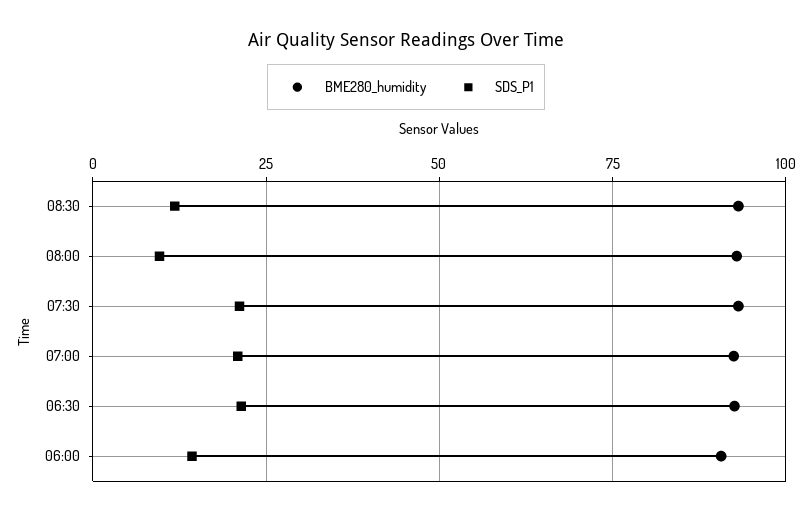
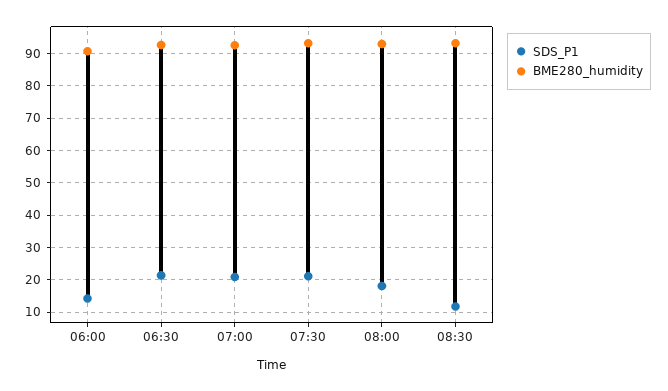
SDS_P1, 08:00: 10 -> 18

